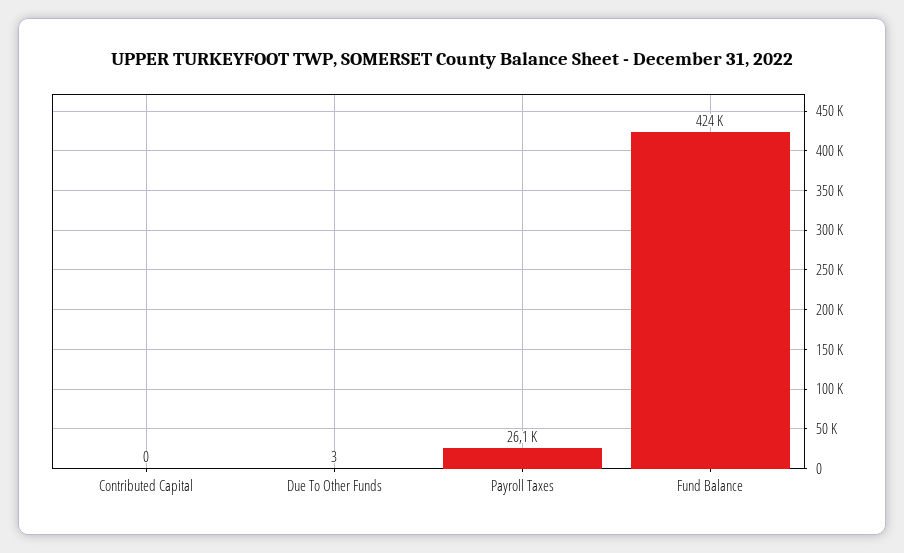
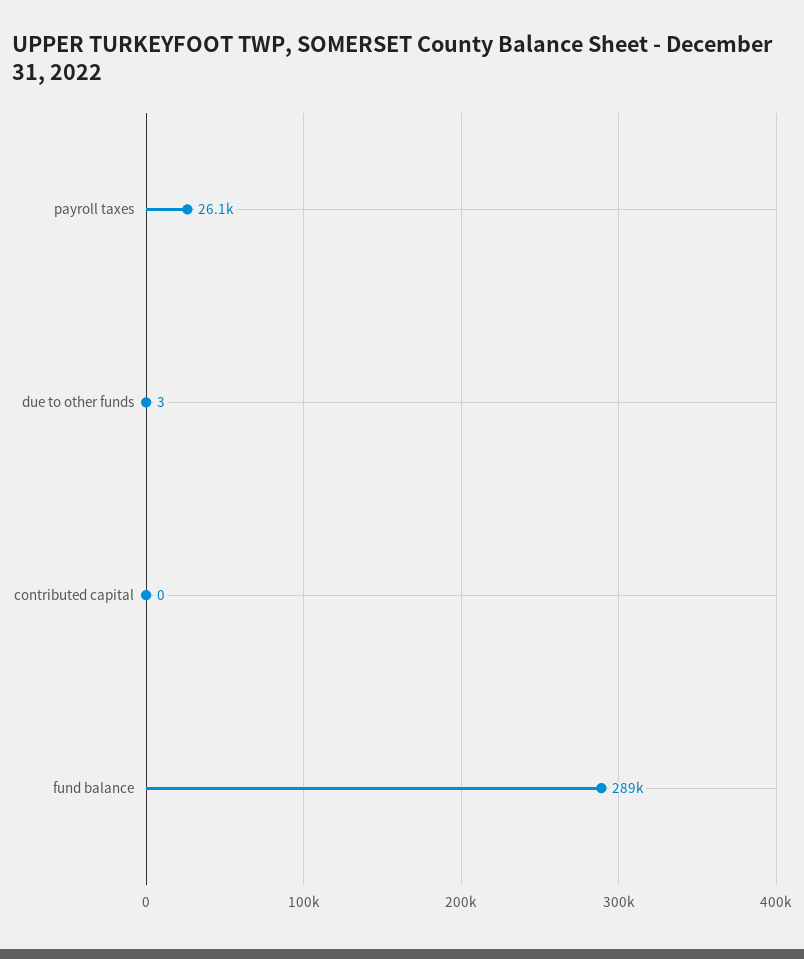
Fund Balance: 424000 -> 289000

